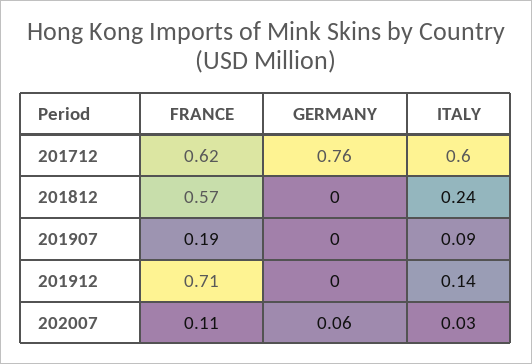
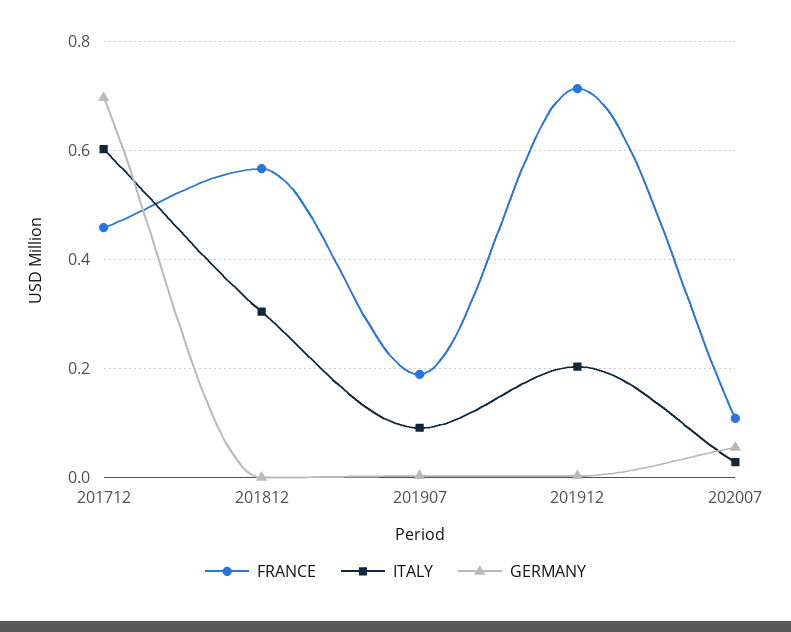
FRANCE, 201712: 0.62 -> 0.46
GERMANY, 201712: 0.76 -> 0.7
ITALY, 201812: 0.24 -> 0.3
ITALY, 201912: 0.14 -> 0.2

